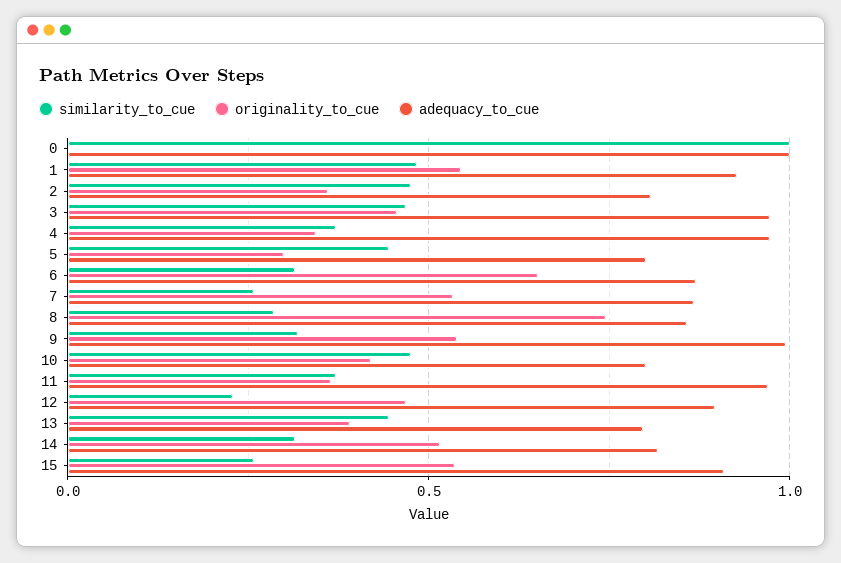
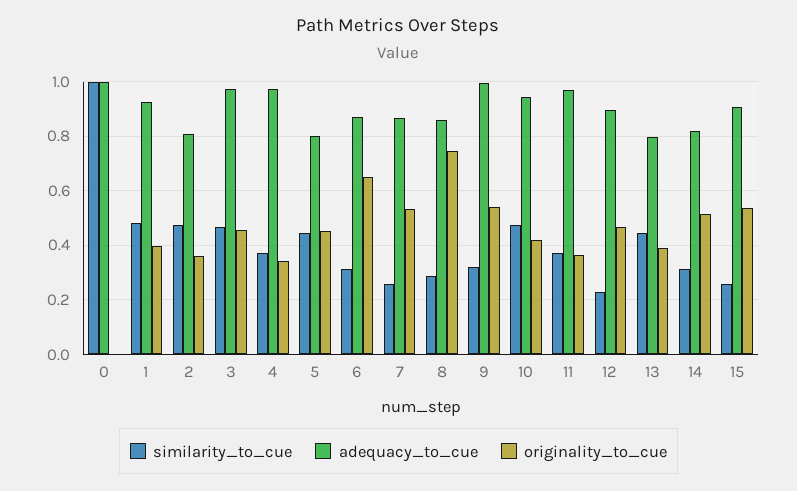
originality_to_cue, 1: 0.55 -> 0.4
originality_to_cue, 5: 0.3 -> 0.45
adequacy_to_cue, 10: 0.8 -> 0.95

